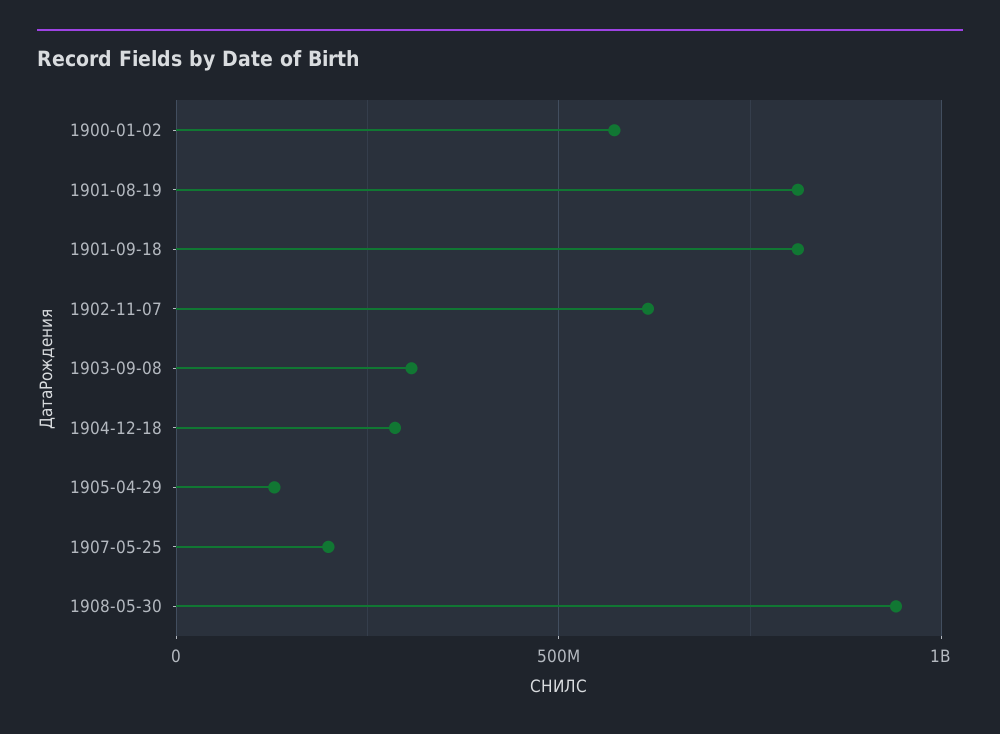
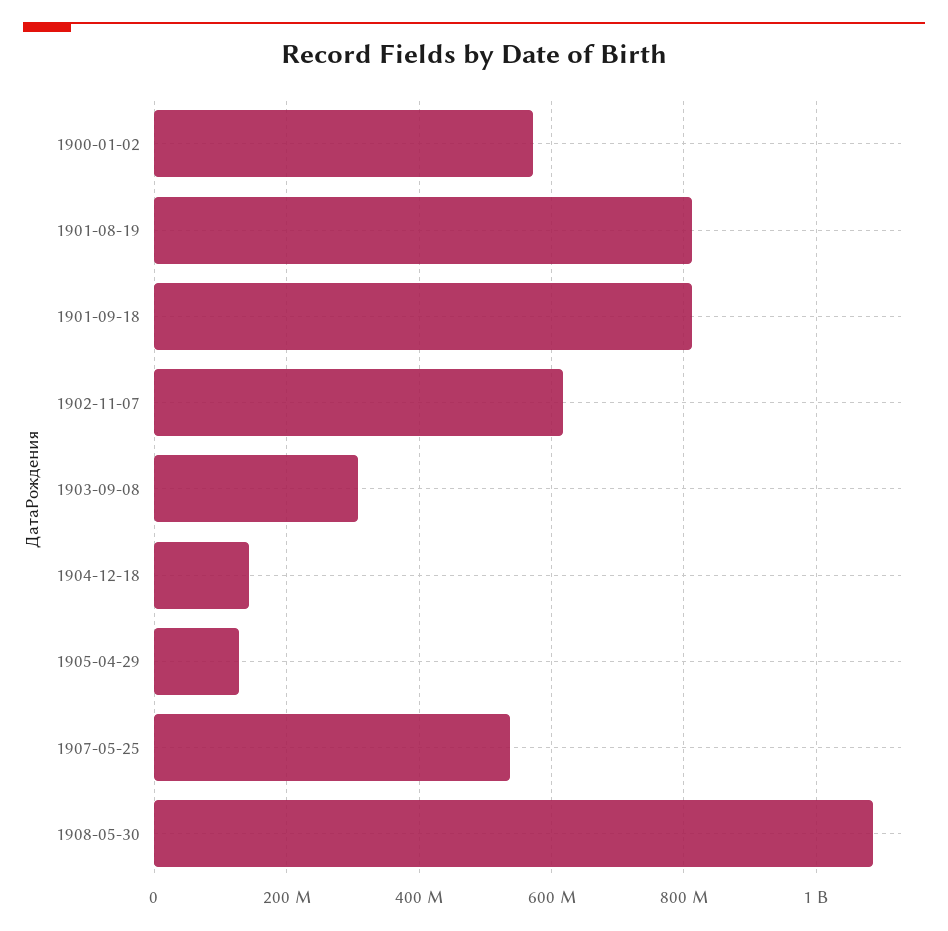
1904-12-18: 300000000 -> 140000000
1907-05-25: 200000000 -> 540000000
1908-05-30: 950000000 -> 1080000000

